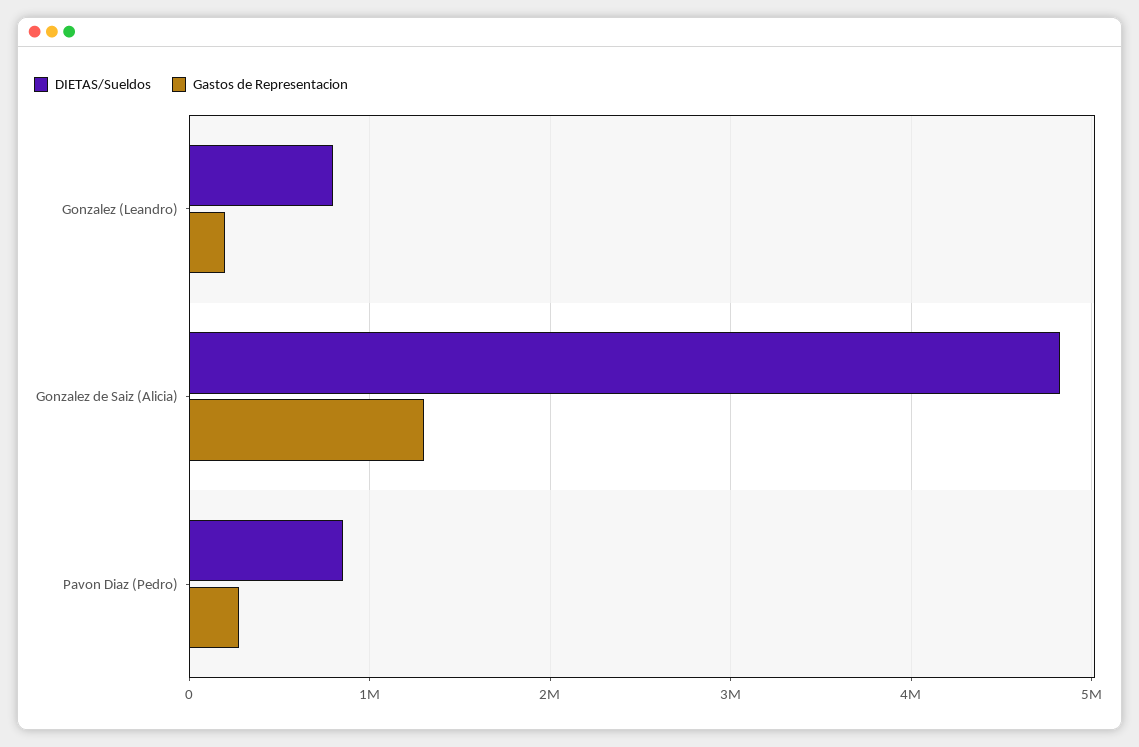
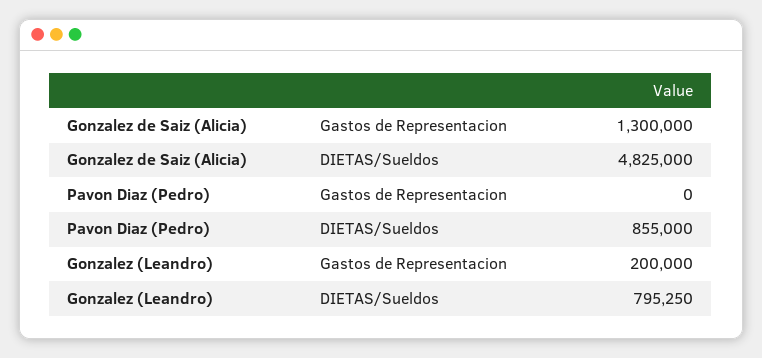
Gastos de Representacion, Pavon Diaz (Pedro): 300000 -> 0

